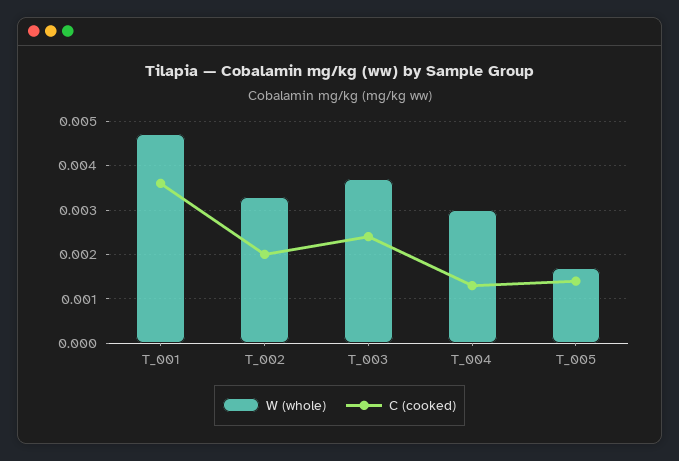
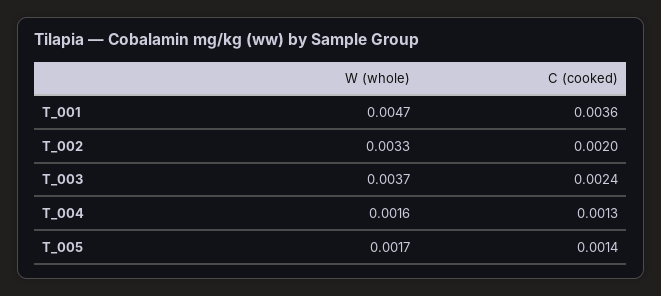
W (whole), T_004: 0.003 -> 0.0016

